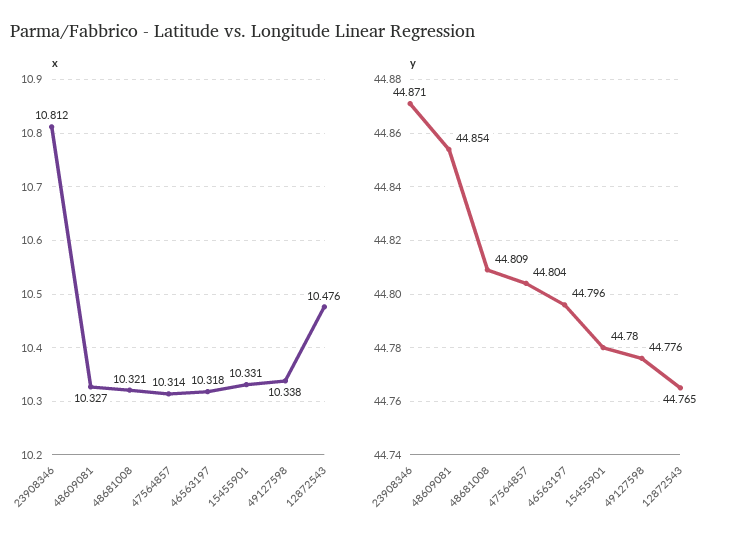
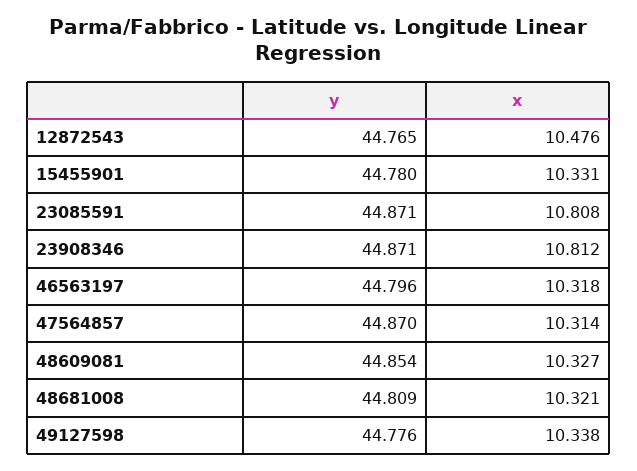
y, 47564857: 44.804 -> 44.87
y, 23085591: none -> 44.871
x, 23085591: none -> 10.808

